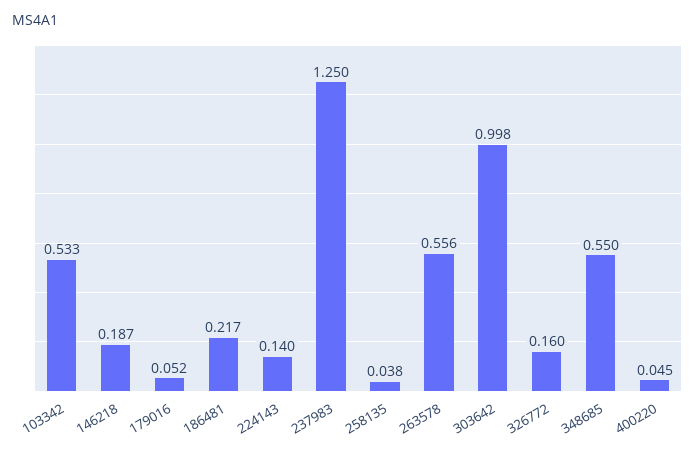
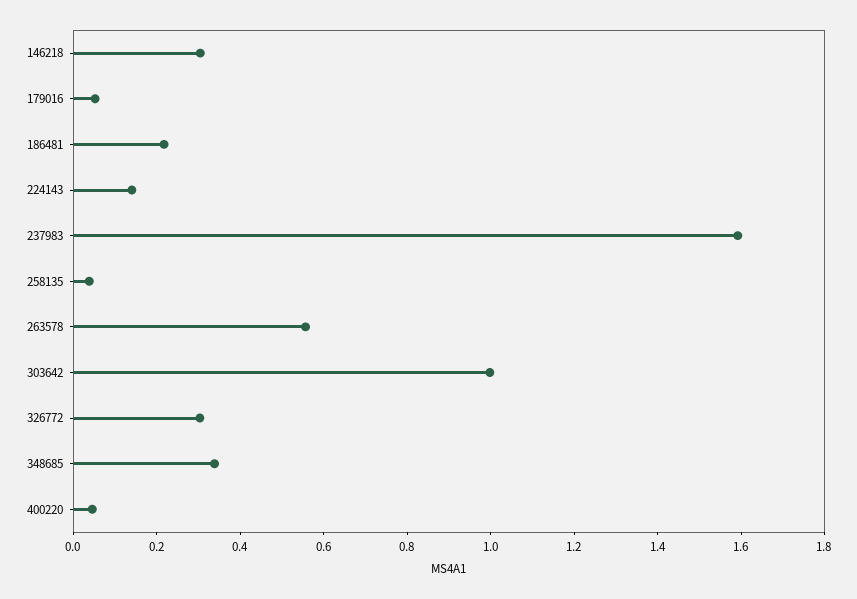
103342: 0.533 -> none
146218: 0.187 -> 0.3
237983: 1.25 -> 1.6
326772: 0.16 -> 0.3
348685: 0.55 -> 0.35

